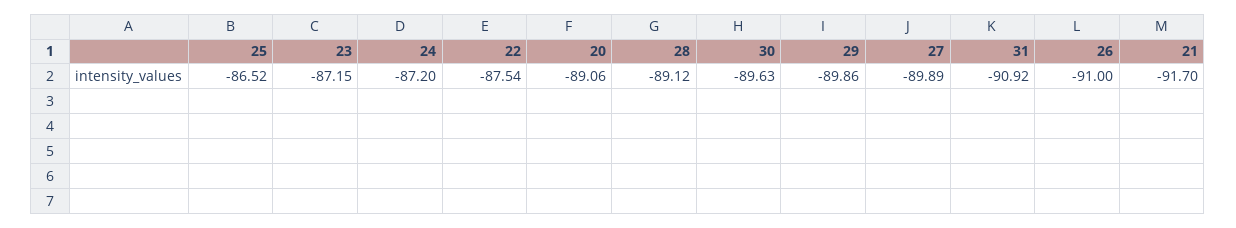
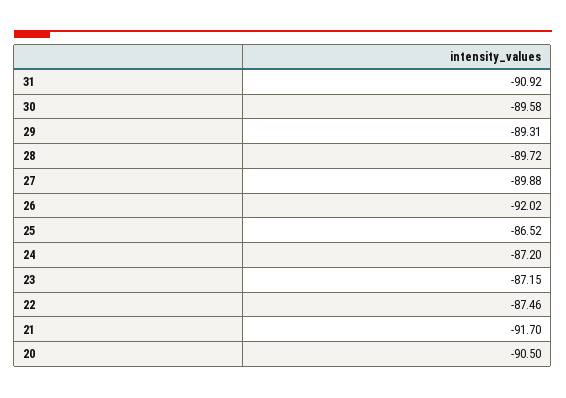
22: -87.54 -> -87.46
20: -89.06 -> -90.5
28: -89.12 -> -89.72
30: -89.63 -> -89.58
29: -89.86 -> -89.31
27: -89.89 -> -89.88
26: -91 -> -92.02

